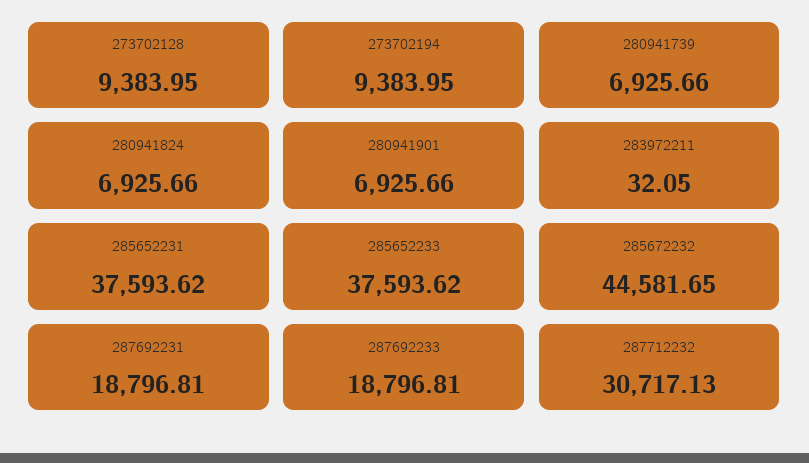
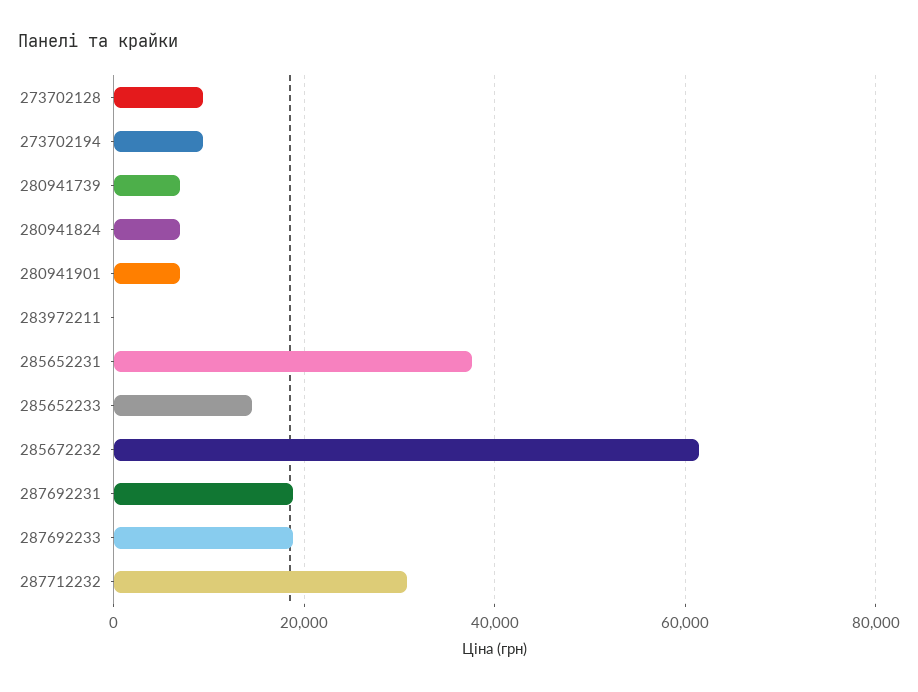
285652233: 37593.62 -> 14000
285672232: 44581.65 -> 62000

